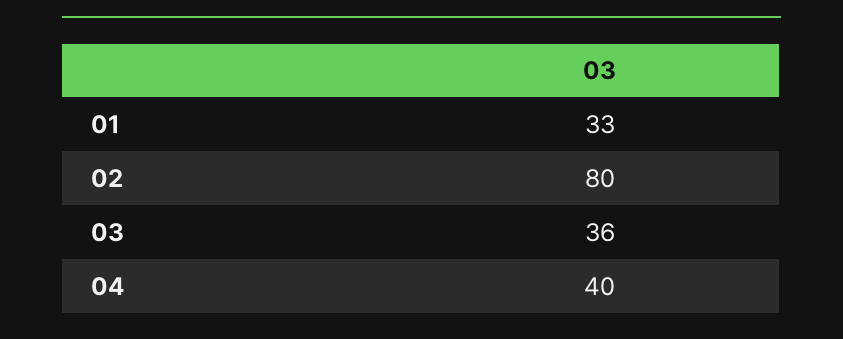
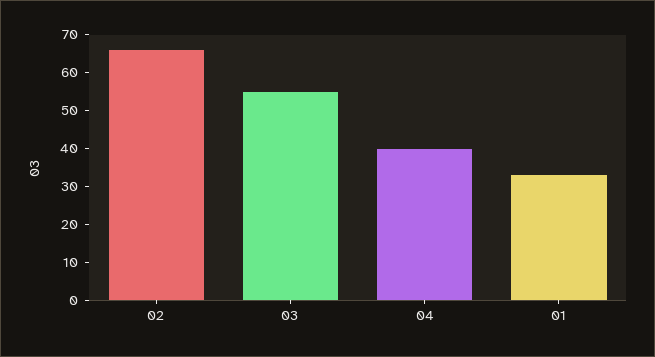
02: 80 -> 65
03: 36 -> 55

